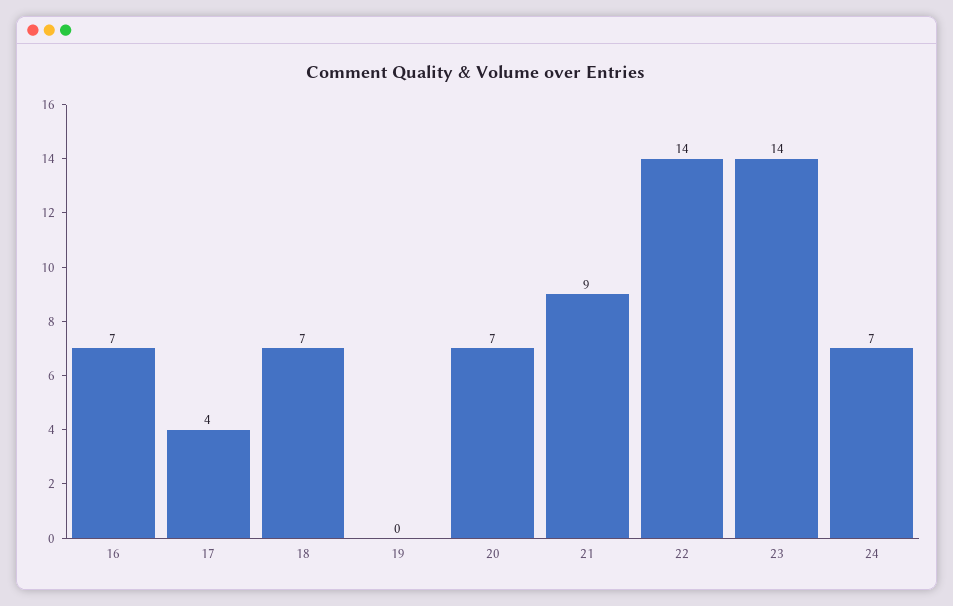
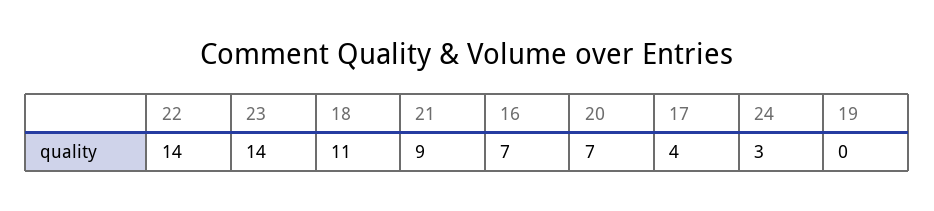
18: 7 -> 11
24: 7 -> 3

